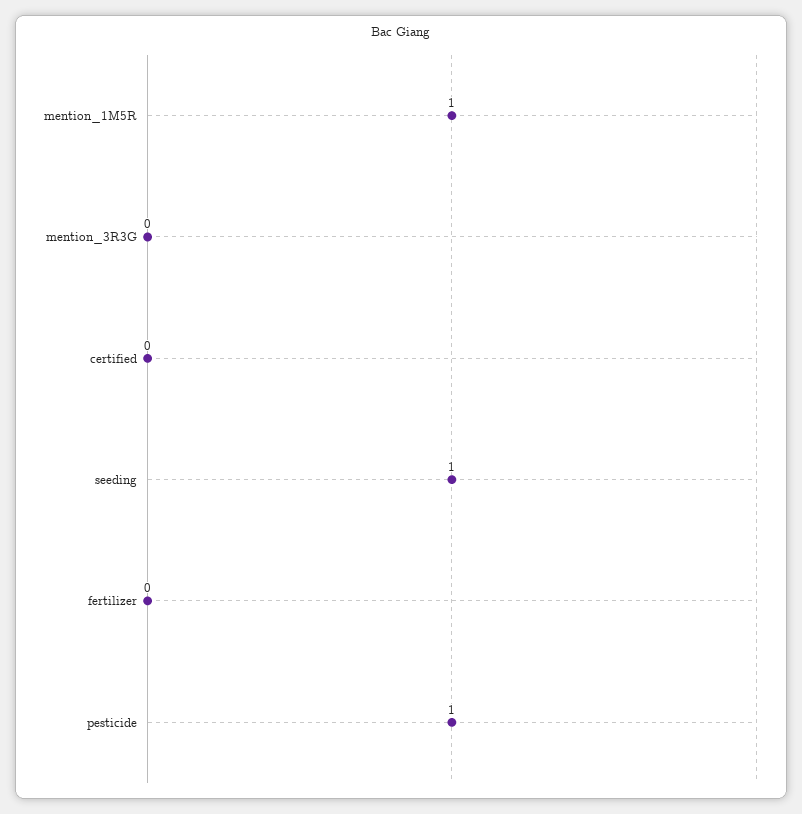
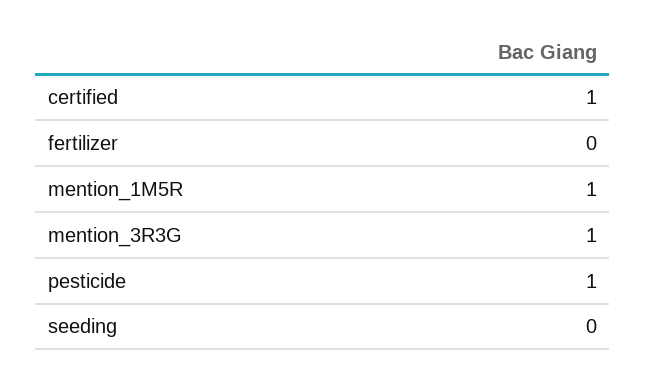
mention_3R3G: 0 -> 1
certified: 0 -> 1
seeding: 1 -> 0

